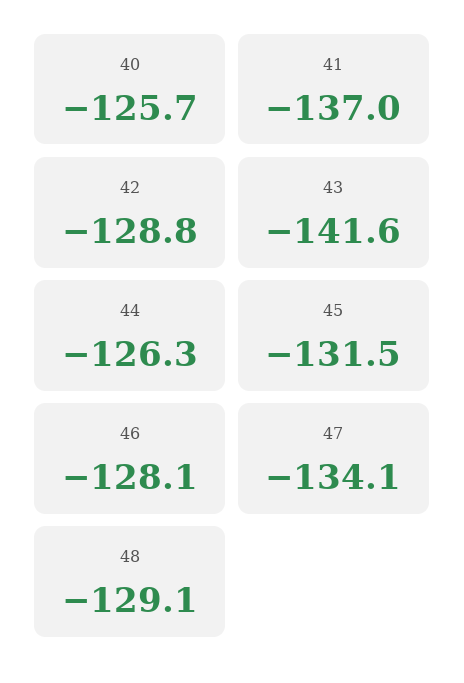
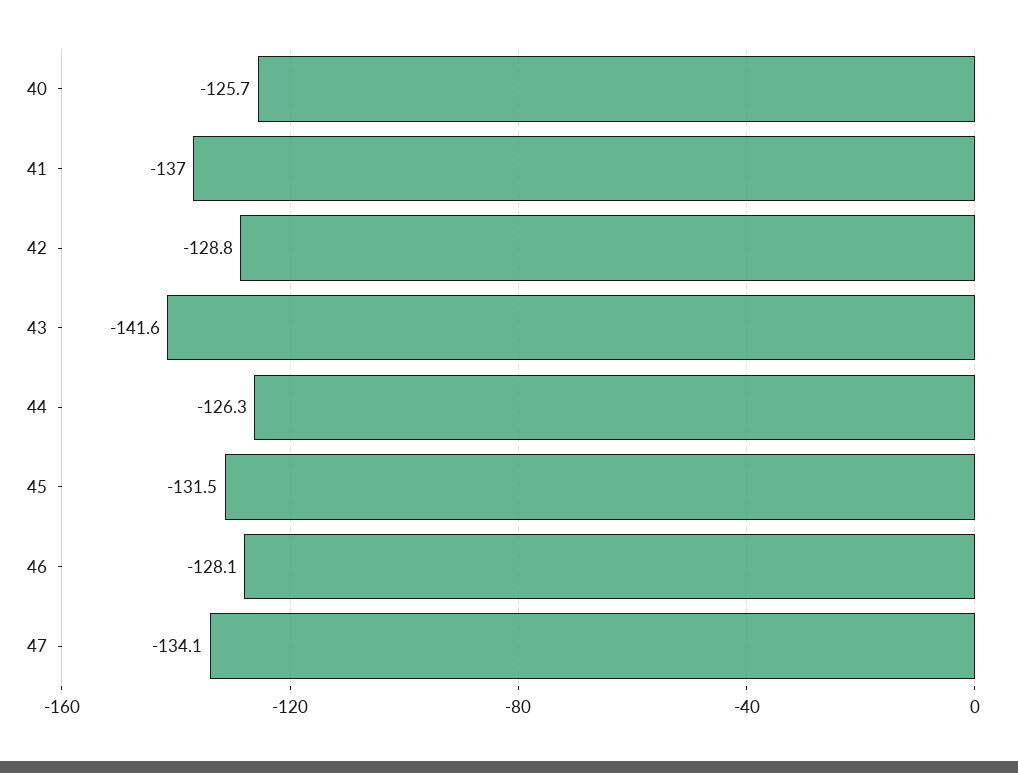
48: -129.1 -> none

